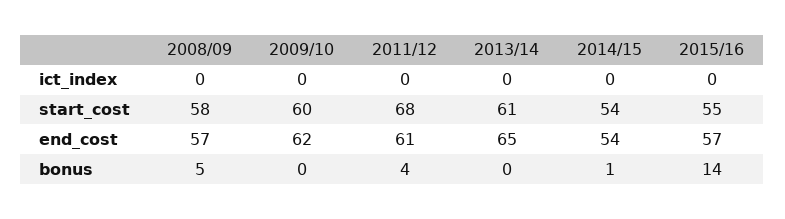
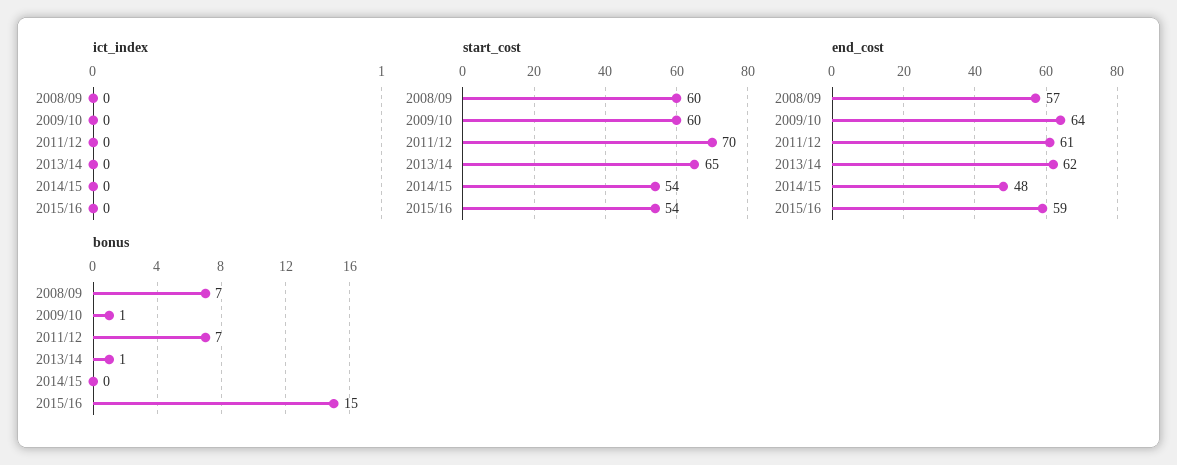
start_cost, 2008/09: 58 -> 60
start_cost, 2011/12: 68 -> 70
start_cost, 2013/14: 61 -> 65
start_cost, 2015/16: 55 -> 54
end_cost, 2009/10: 62 -> 64
end_cost, 2013/14: 65 -> 62
end_cost, 2014/15: 54 -> 48
end_cost, 2015/16: 57 -> 59
bonus, 2008/09: 5 -> 7
bonus, 2009/10: 0 -> 1
bonus, 2011/12: 4 -> 7
bonus, 2013/14: 0 -> 1
bonus, 2014/15: 1 -> 0
bonus, 2015/16: 14 -> 15

